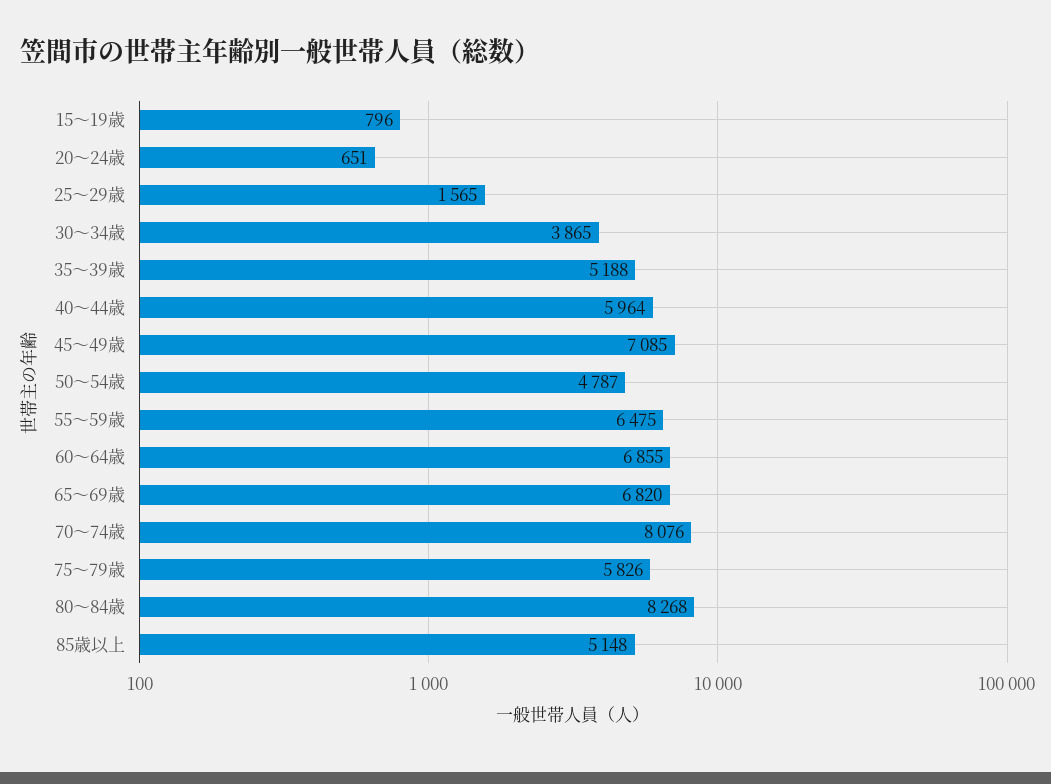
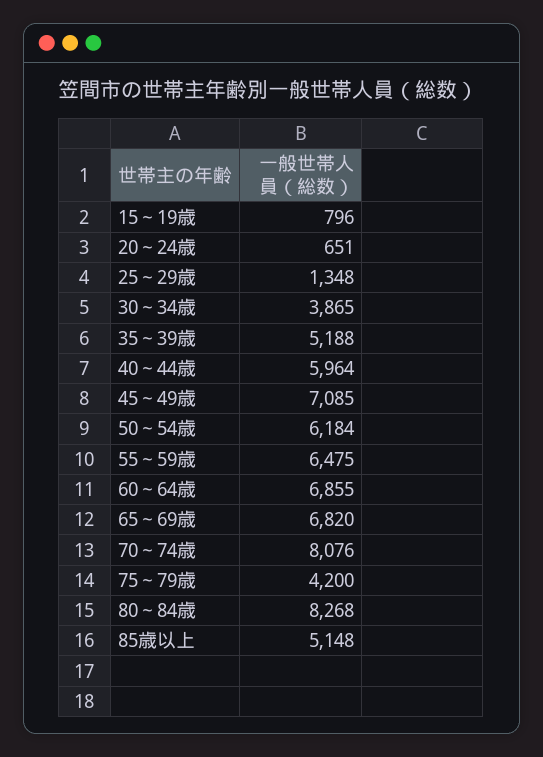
25～29歳: 1565 -> 1348
50～54歳: 4787 -> 6184
75～79歳: 5826 -> 4200

